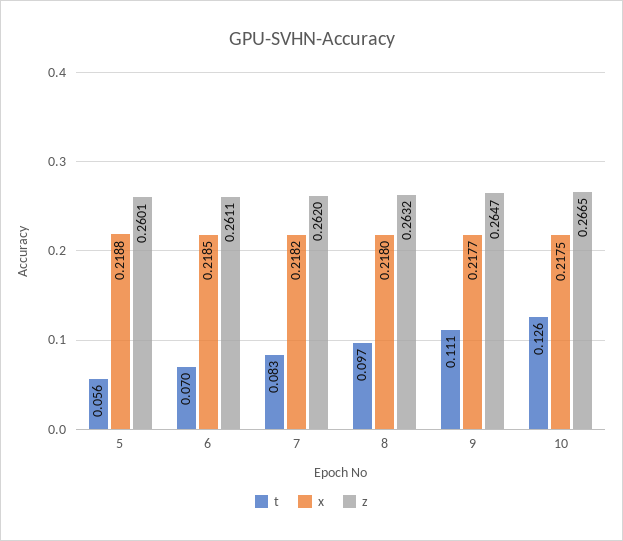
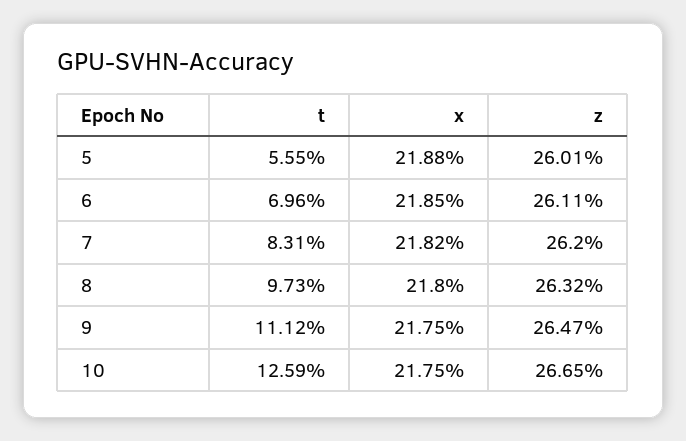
x, 9: 0.2177 -> 0.2175

